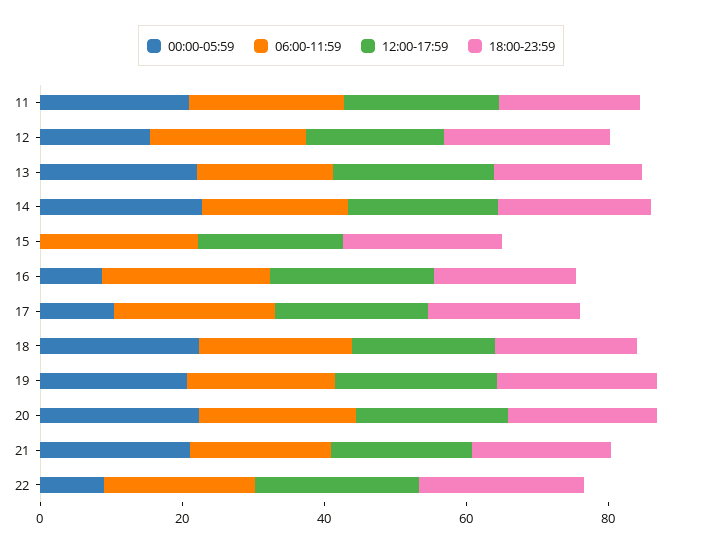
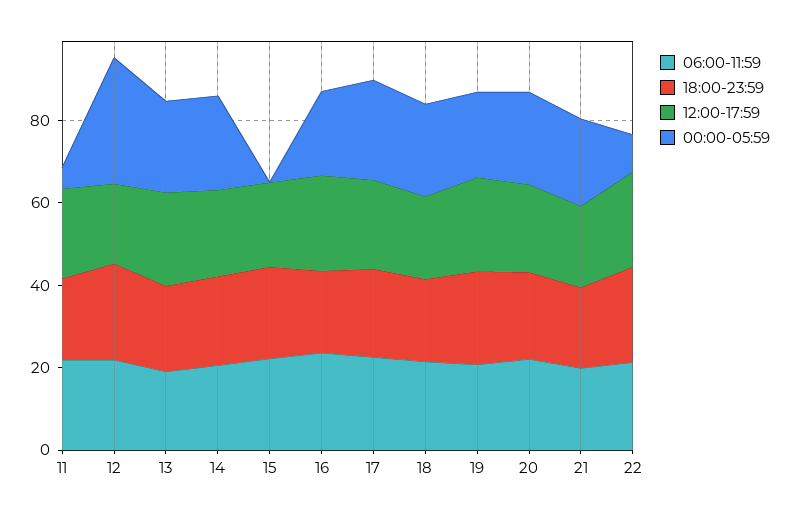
00:00-05:59, 11: 20 -> 5
00:00-05:59, 12: 15 -> 30
00:00-05:59, 16: 10 -> 20
00:00-05:59, 17: 10 -> 25

